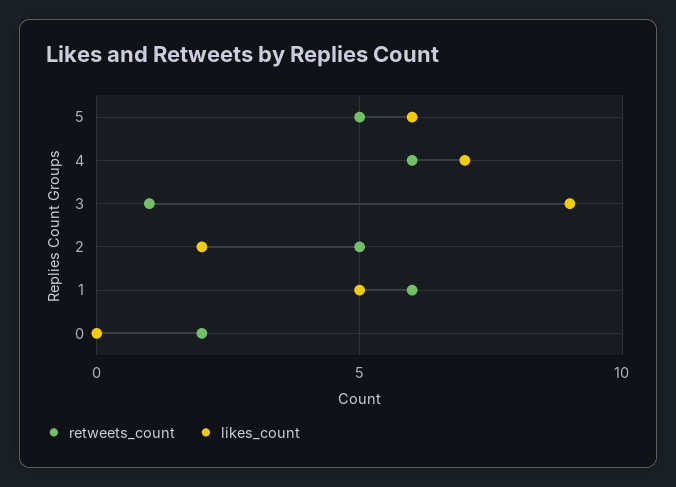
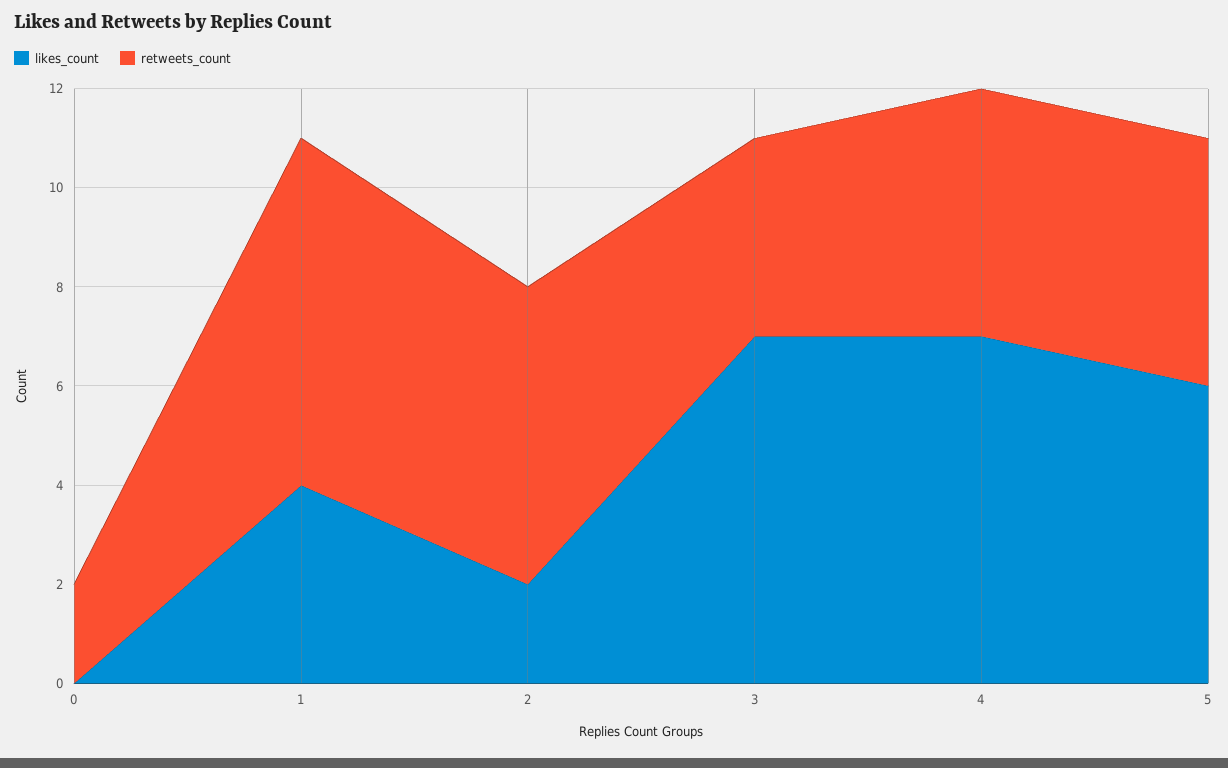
retweets_count, 4: 6 -> 5
retweets_count, 3: 1 -> 4
likes_count, 3: 9 -> 7
retweets_count, 2: 5 -> 6
retweets_count, 1: 6 -> 7
likes_count, 1: 5 -> 4

